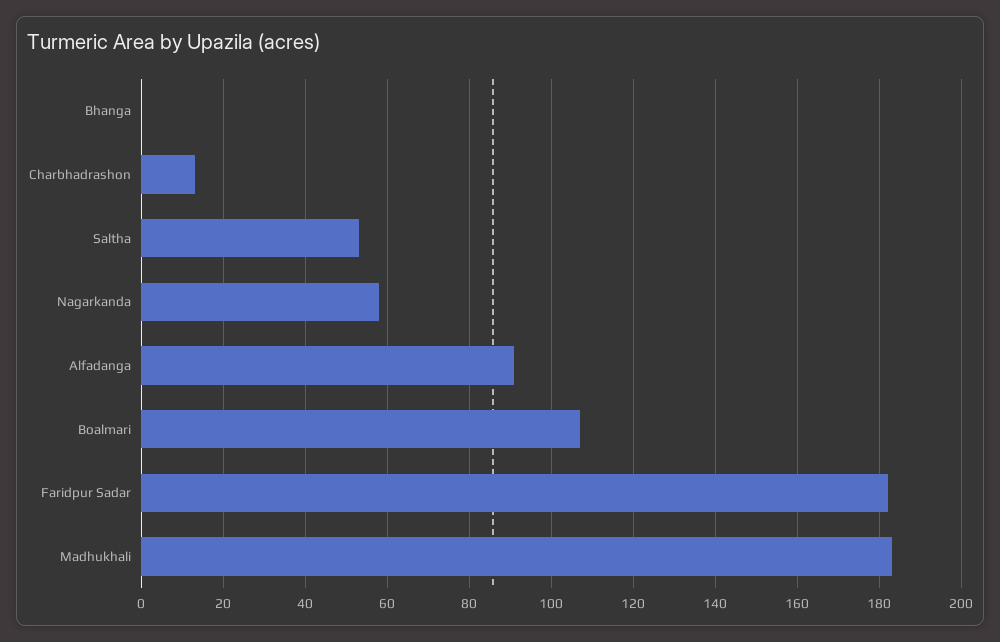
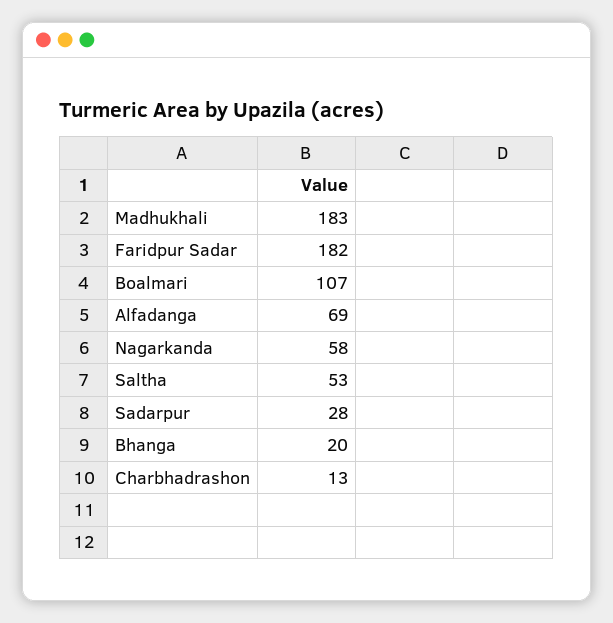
Bhanga: 0 -> 20
Alfadanga: 90 -> 69
Sadarpur: none -> 28

